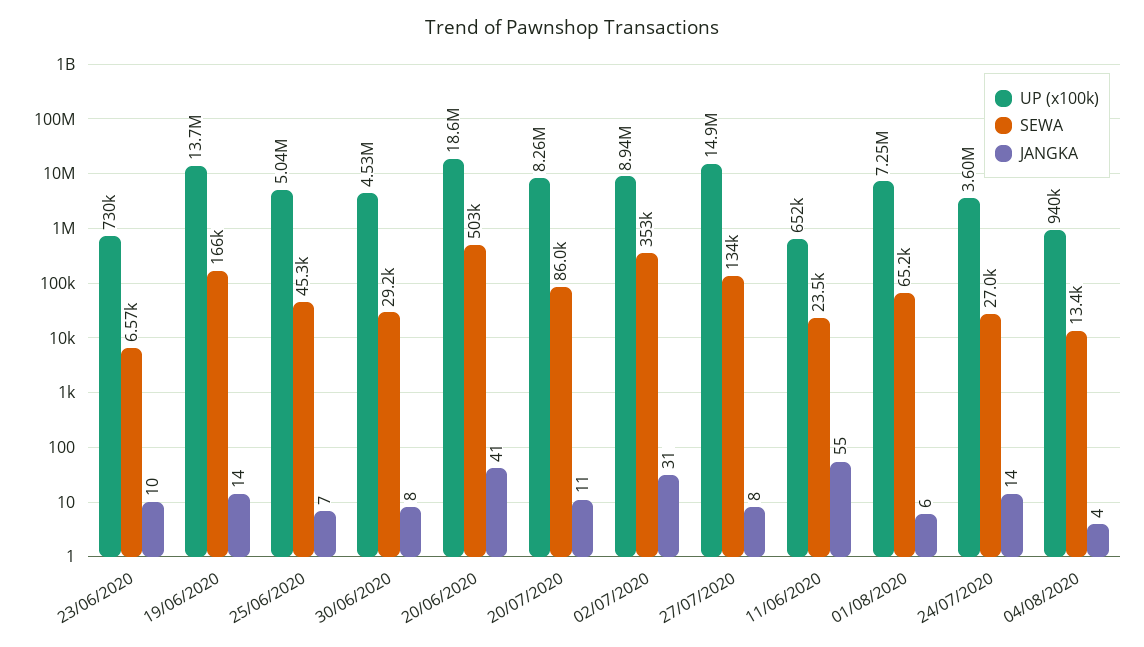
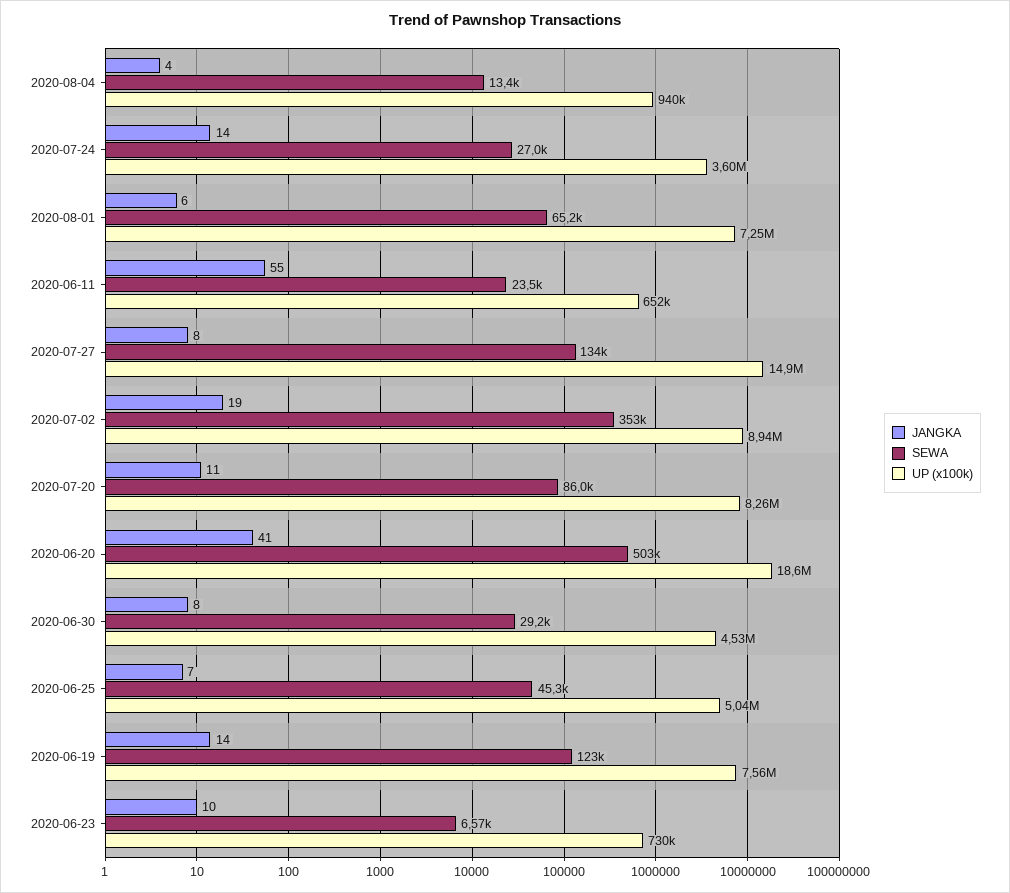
UP (x100k), 19/06/2020: 13700000 -> 7560000
SEWA, 19/06/2020: 166000 -> 123000
JANGKA, 02/07/2020: 31 -> 19

